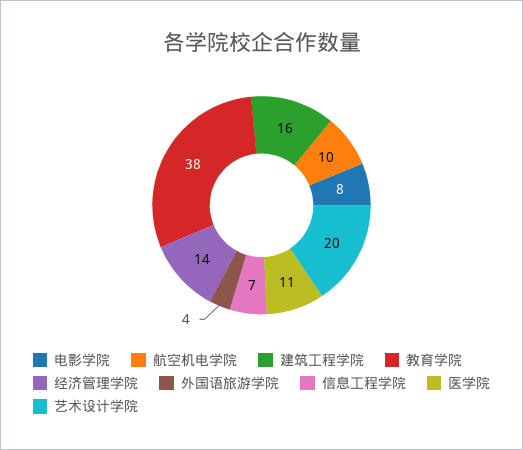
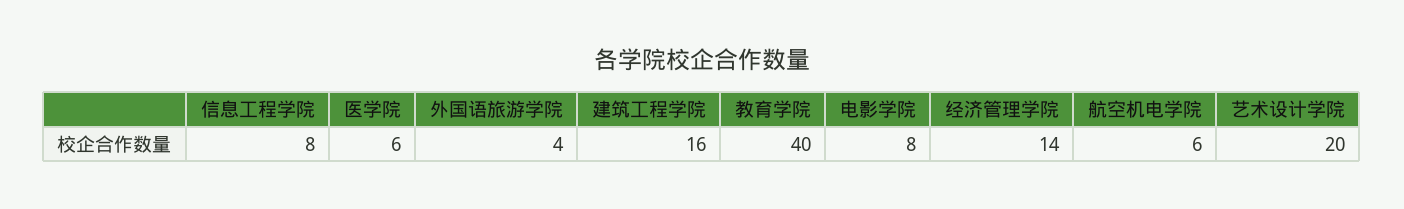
航空机电学院: 10 -> 6
教育学院: 38 -> 40
信息工程学院: 7 -> 8
医学院: 11 -> 6

